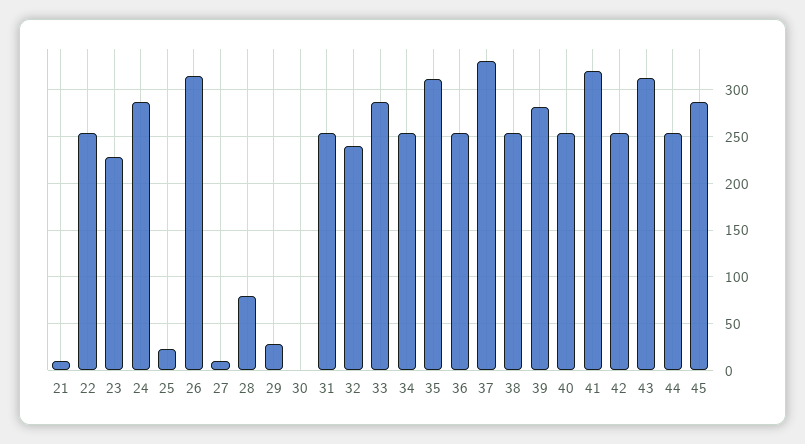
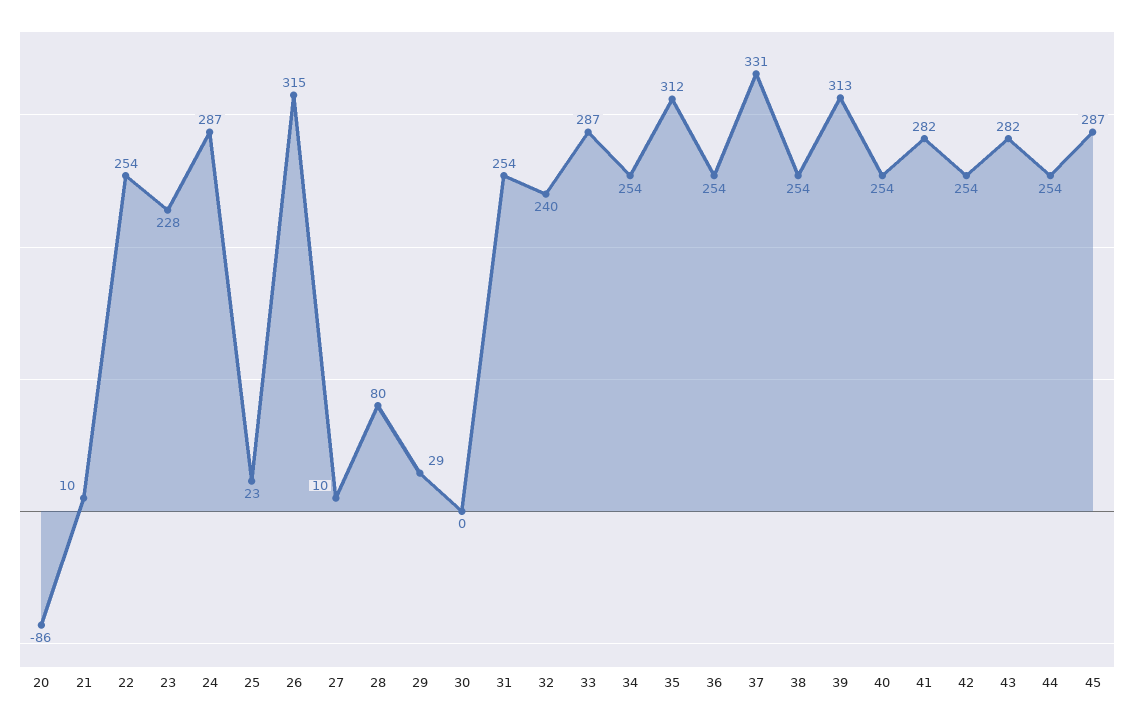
39: 280 -> 313
41: 320 -> 282
43: 310 -> 282
20: none -> -86

